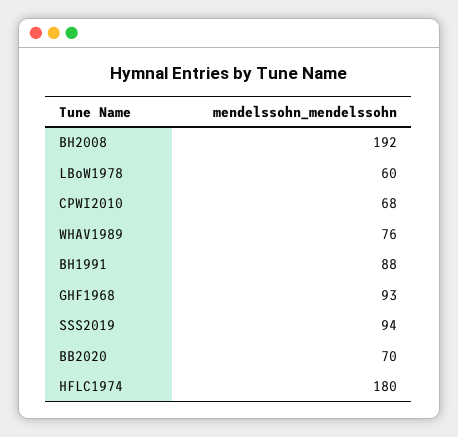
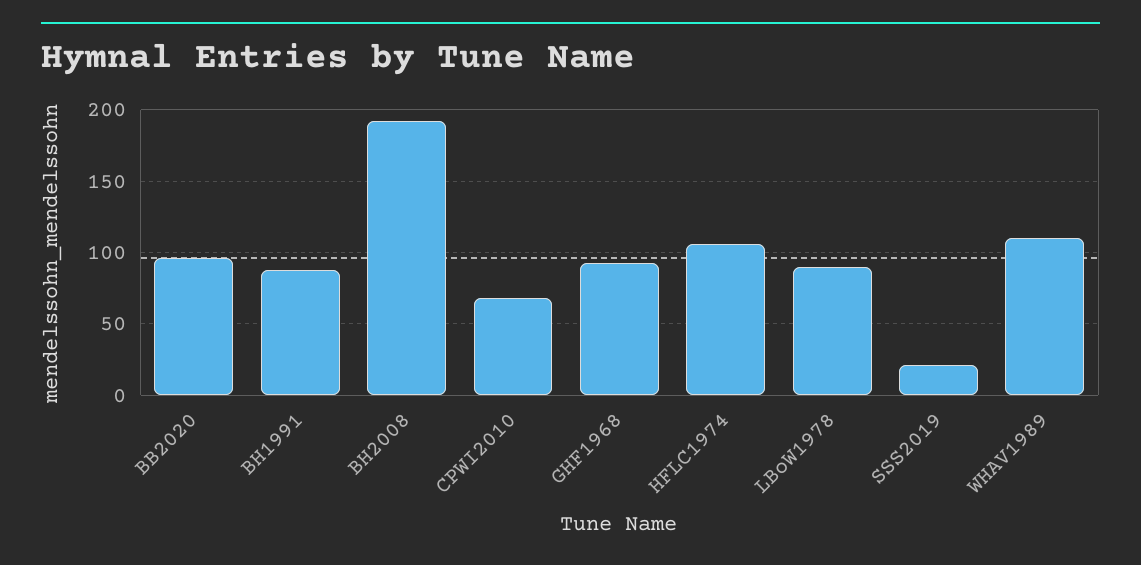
LBoW1978: 60 -> 90
WHAV1989: 76 -> 110
SSS2019: 94 -> 20
BB2020: 70 -> 95
HFLC1974: 180 -> 105

